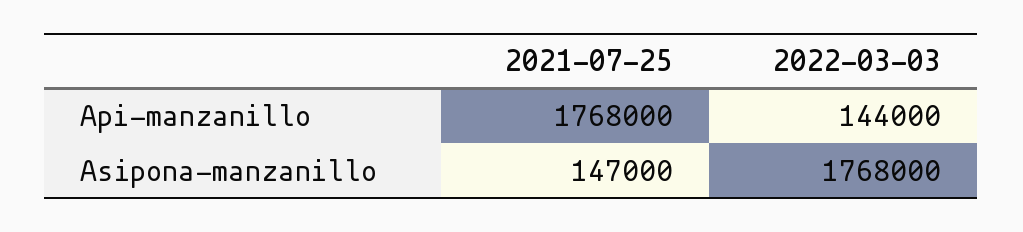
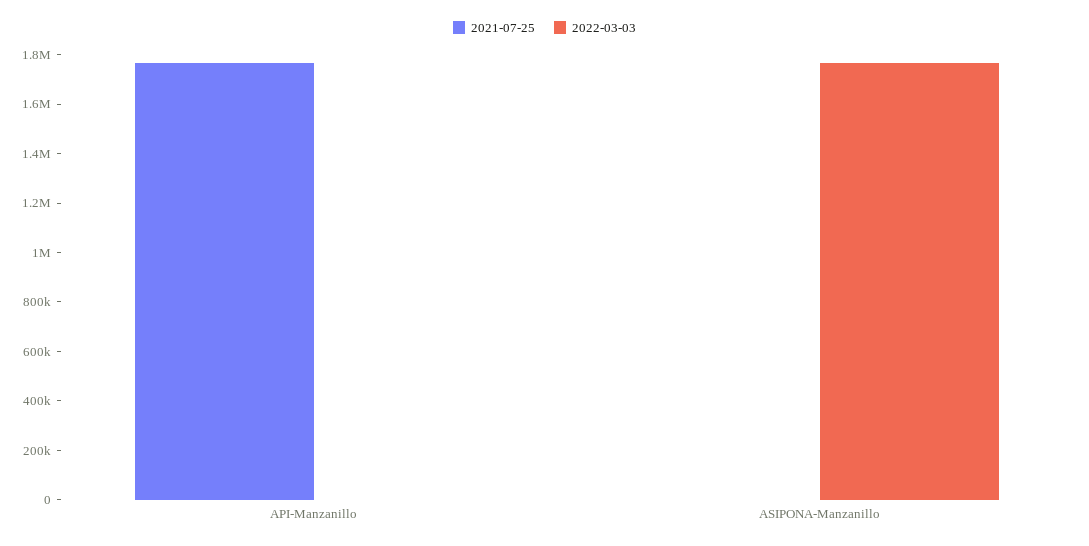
2022-03-03, Api-manzanillo: 144000 -> 0
2021-07-25, Asipona-manzanillo: 147000 -> 0

